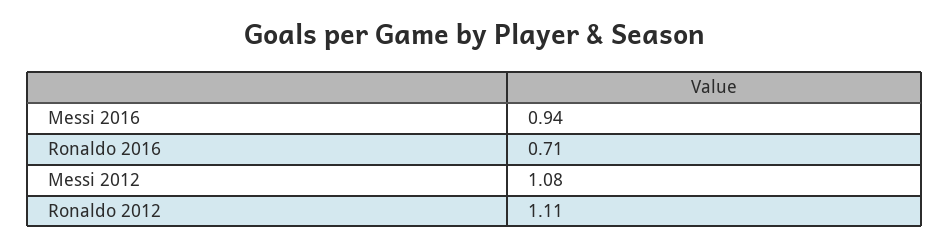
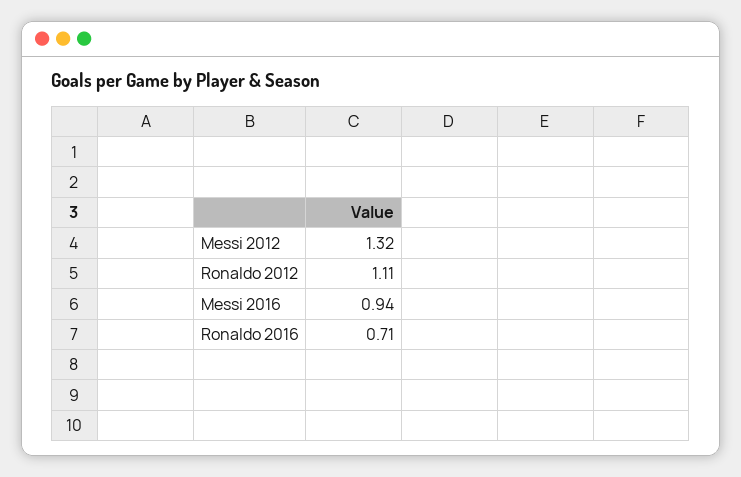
Messi 2012: 1.08 -> 1.32

